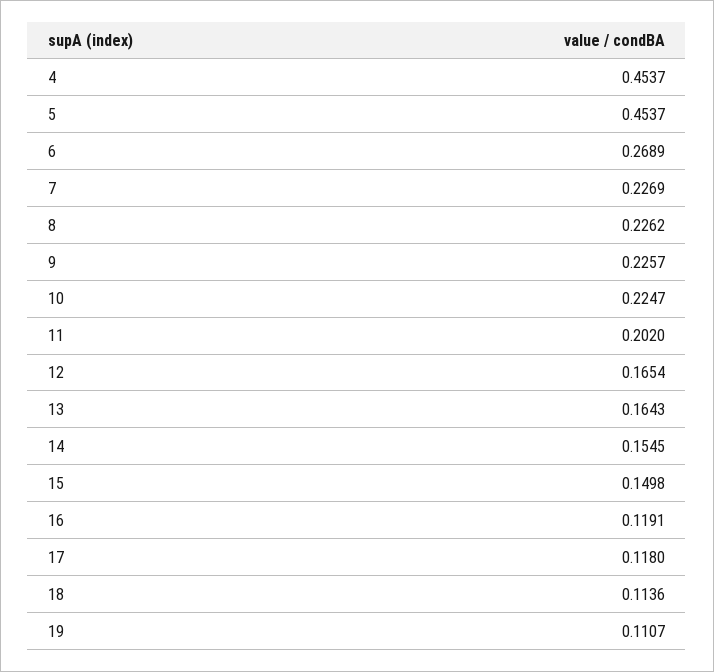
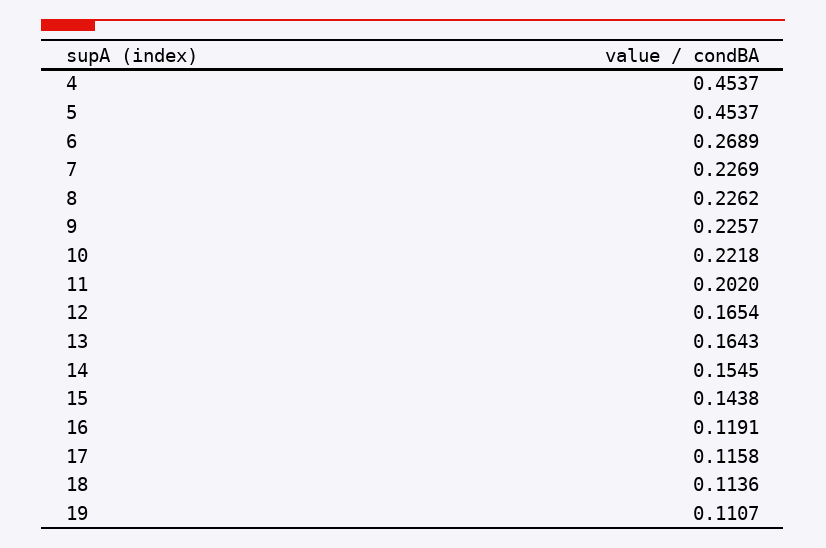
10: 0.2247 -> 0.2218
15: 0.1498 -> 0.1438
17: 0.118 -> 0.1158

